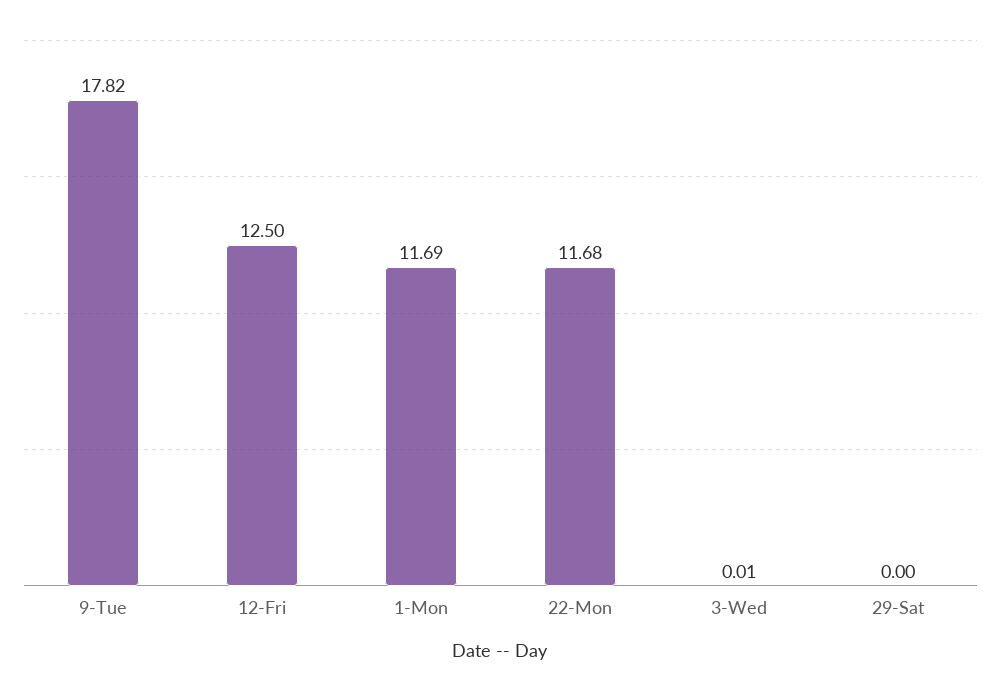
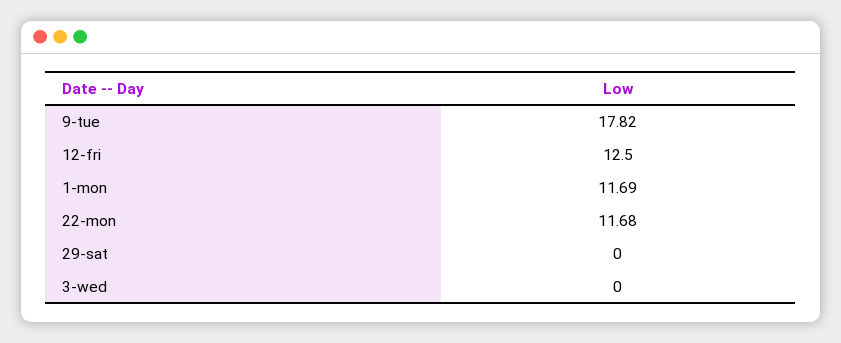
3-Wed: 0.01 -> 0

